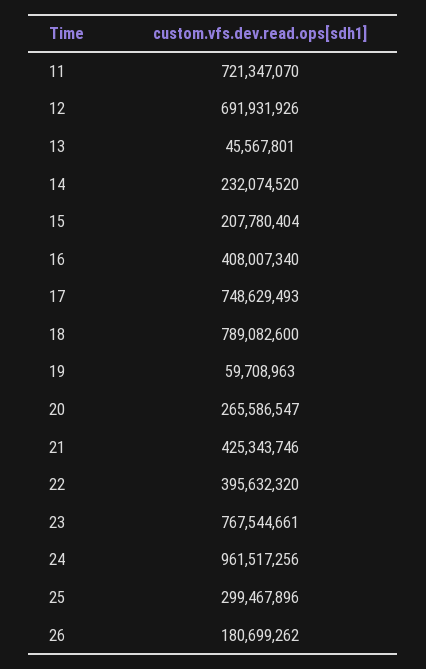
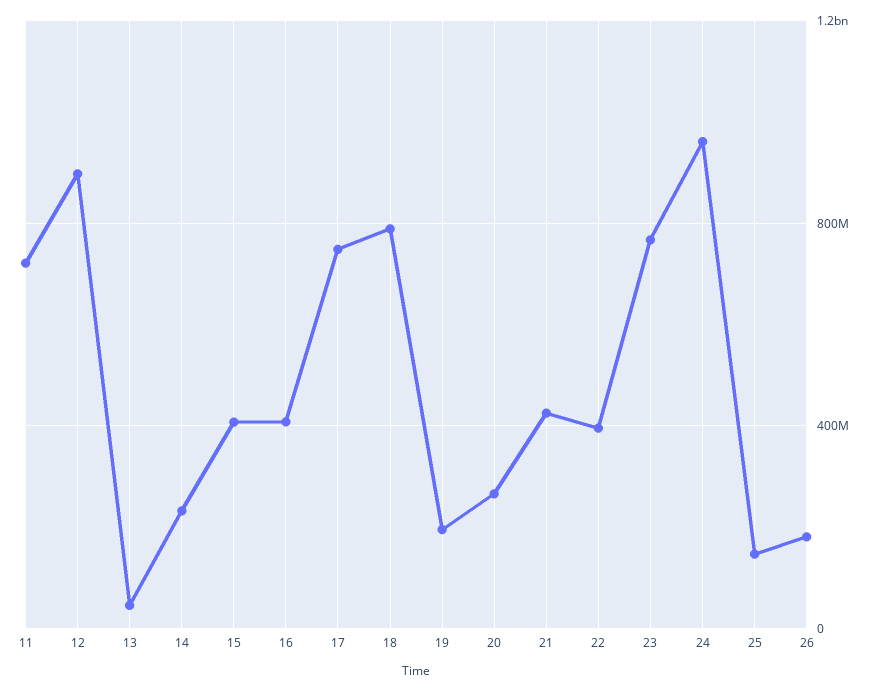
12: 691931926 -> 900000000
15: 207780404 -> 400000000
19: 59708963 -> 200000000
25: 299467896 -> 150000000

